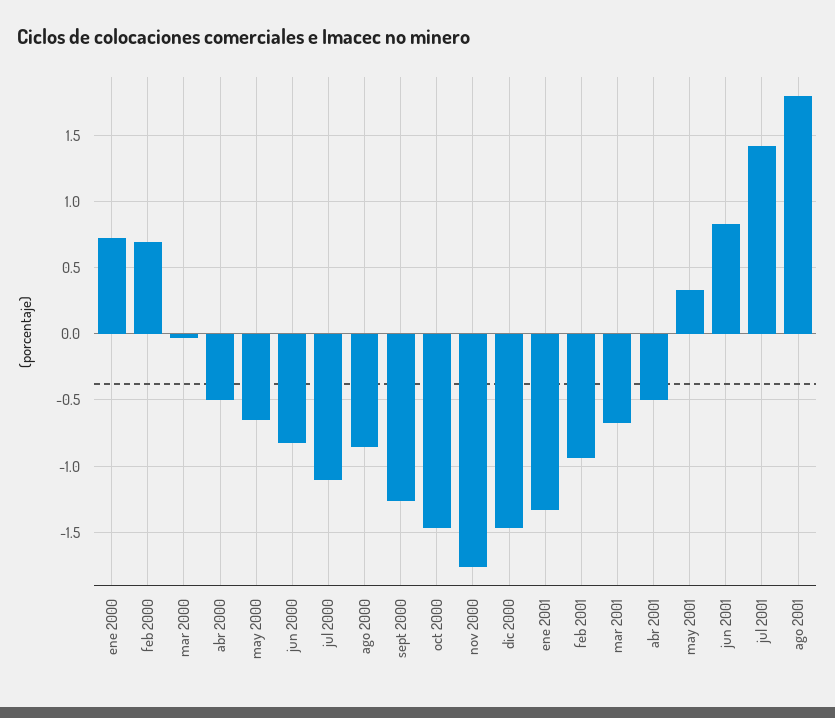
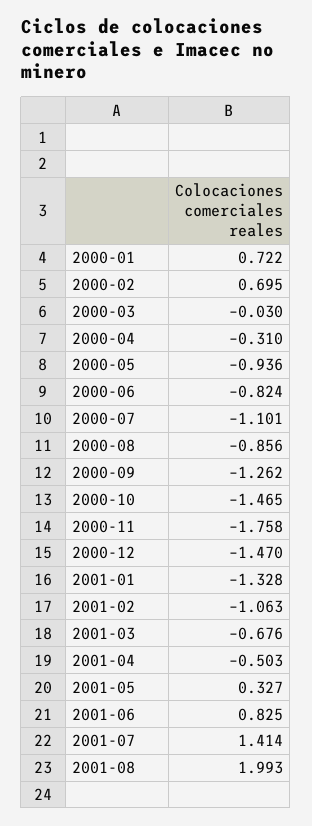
abr 2000: -0.5 -> -0.31
may 2000: -0.65 -> -0.936
feb 2001: -0.95 -> -1.063
ago 2001: 1.8 -> 1.993

